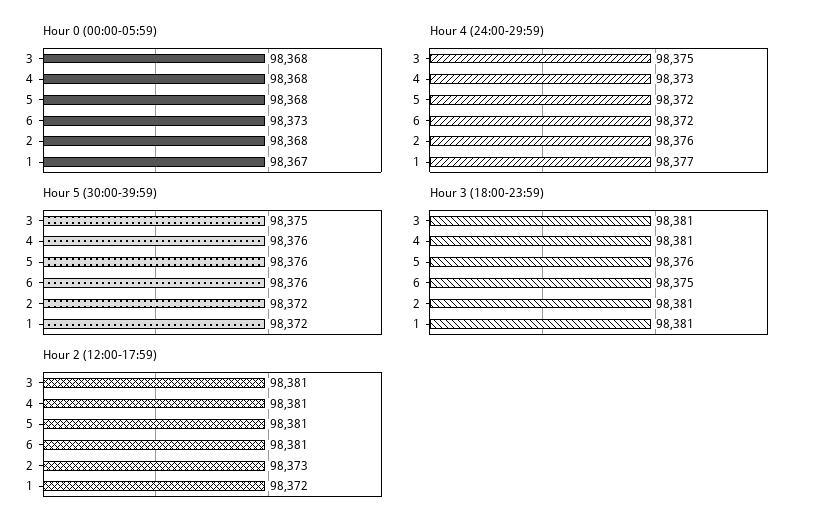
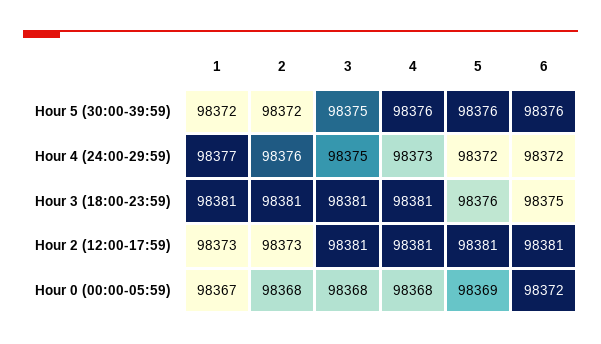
Hour 0 (00:00-05:59), 5: 98368 -> 98369
Hour 0 (00:00-05:59), 6: 98373 -> 98372
Hour 2 (12:00-17:59), 1: 98372 -> 98373

